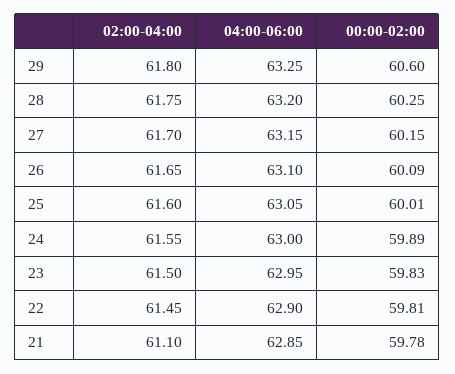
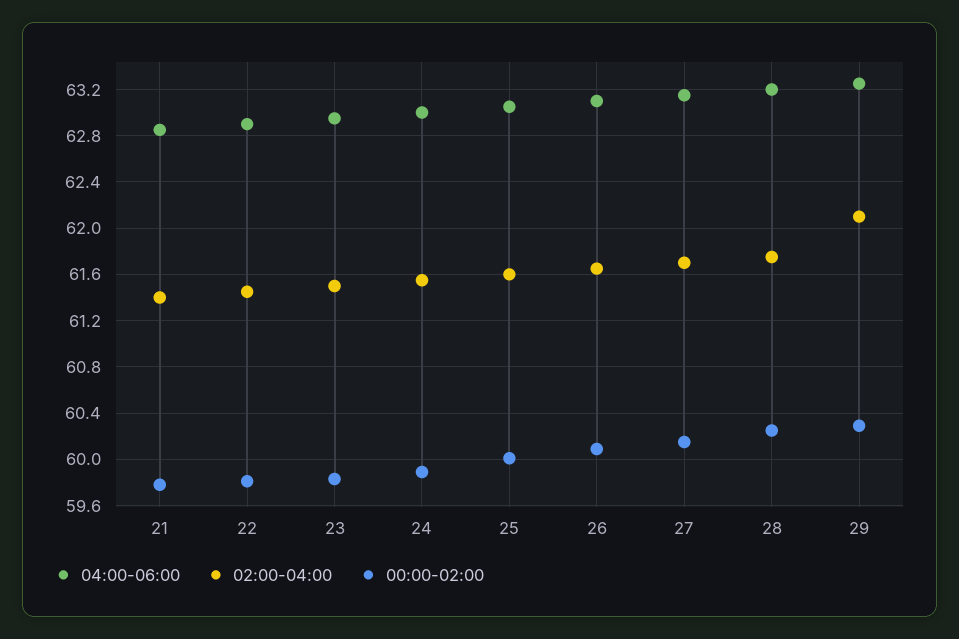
02:00-04:00, 29: 61.8 -> 62.1
00:00-02:00, 29: 60.6 -> 60.3
02:00-04:00, 21: 61.1 -> 61.4

